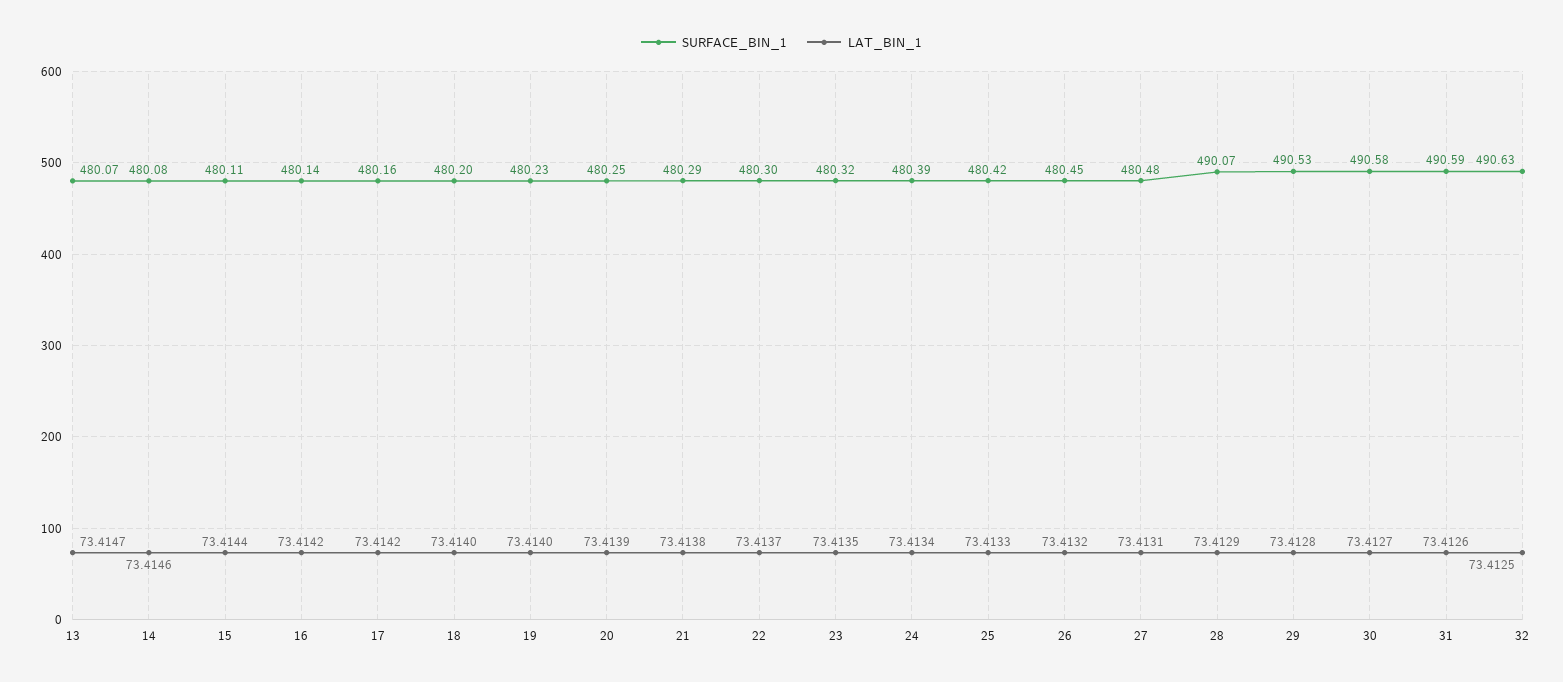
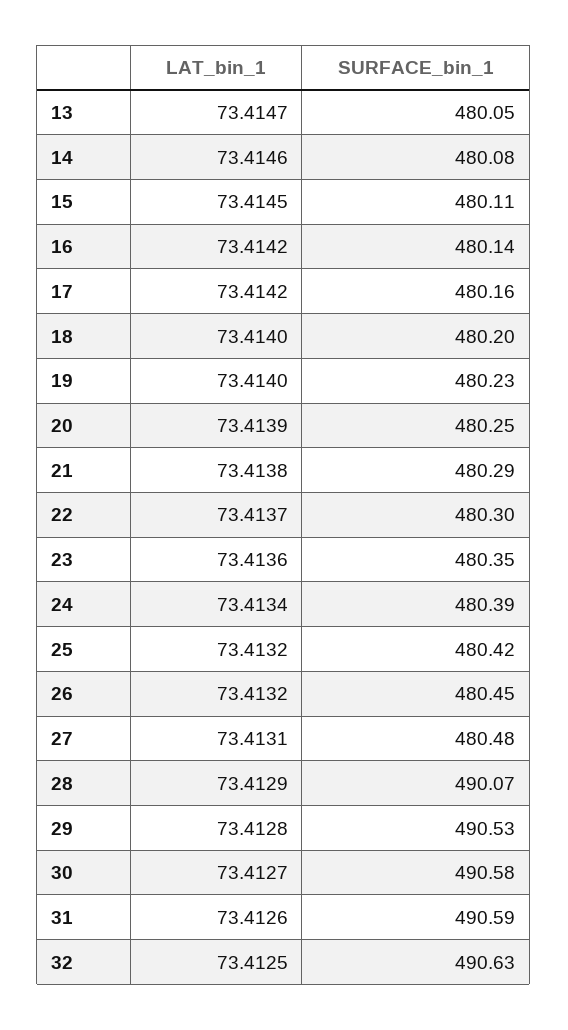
SURFACE_BIN_1, 13: 480.07 -> 480.05
LAT_BIN_1, 15: 73.4144 -> 73.4145
SURFACE_BIN_1, 23: 480.32 -> 480.35
LAT_BIN_1, 23: 73.4135 -> 73.4136
LAT_BIN_1, 25: 73.4133 -> 73.4132

